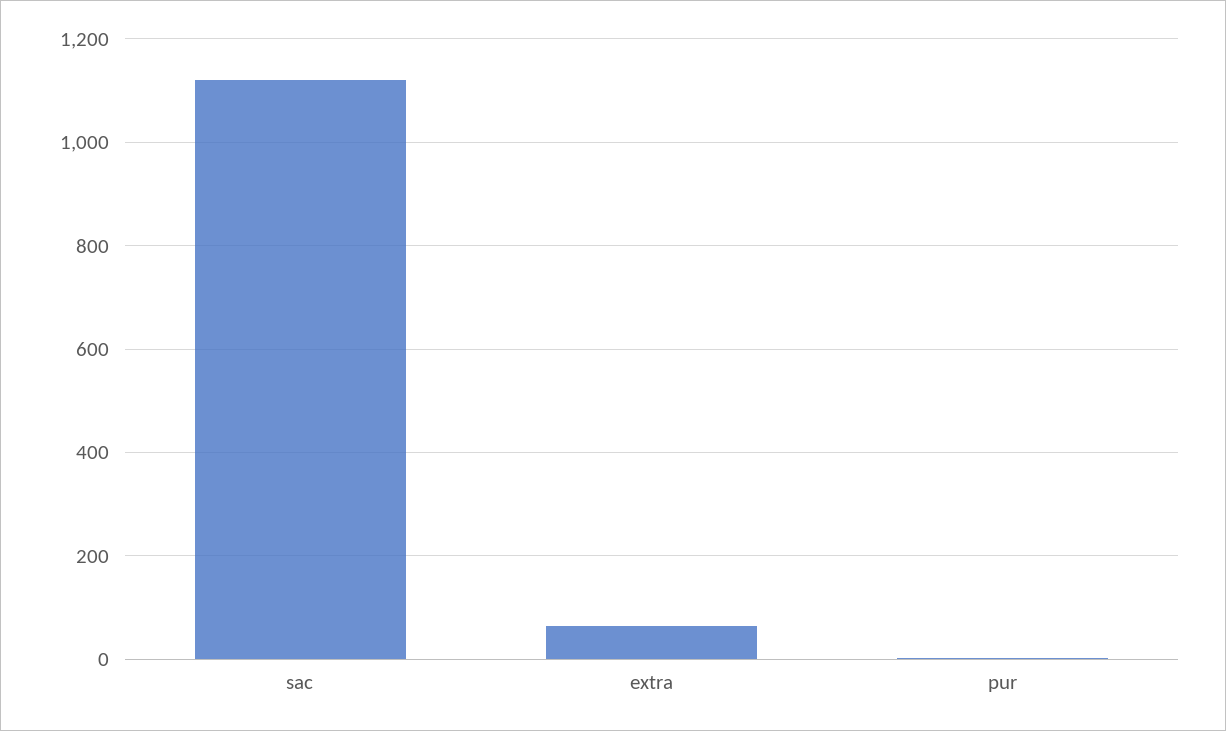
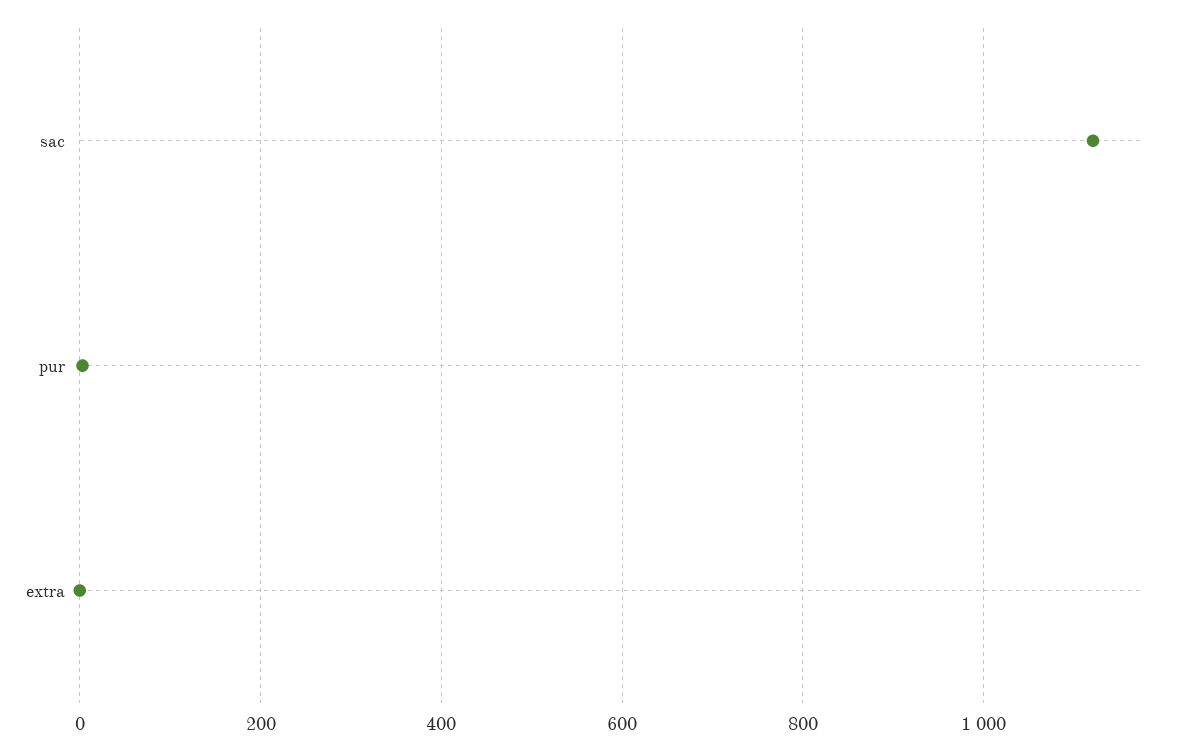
extra: 60 -> 0

